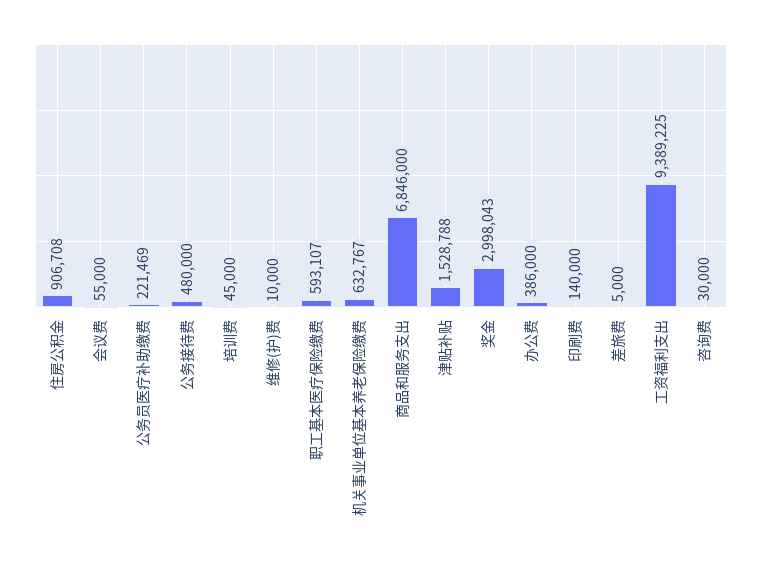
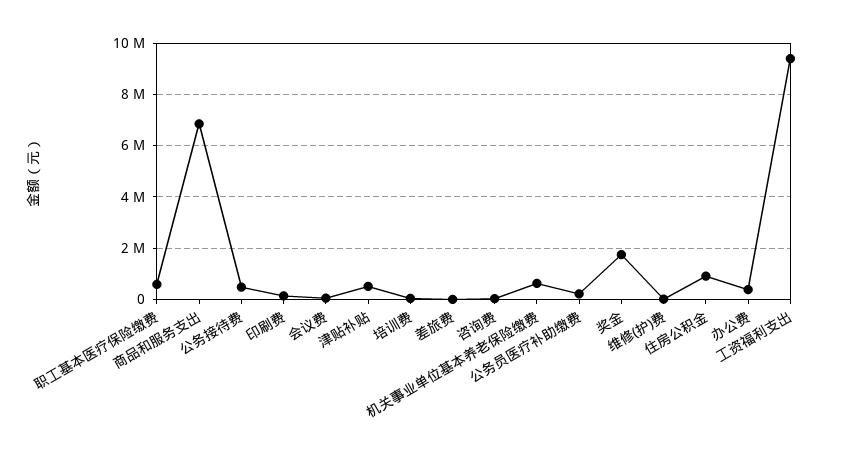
津贴补贴: 1528788 -> 500000
奖金: 2998043 -> 1750000

